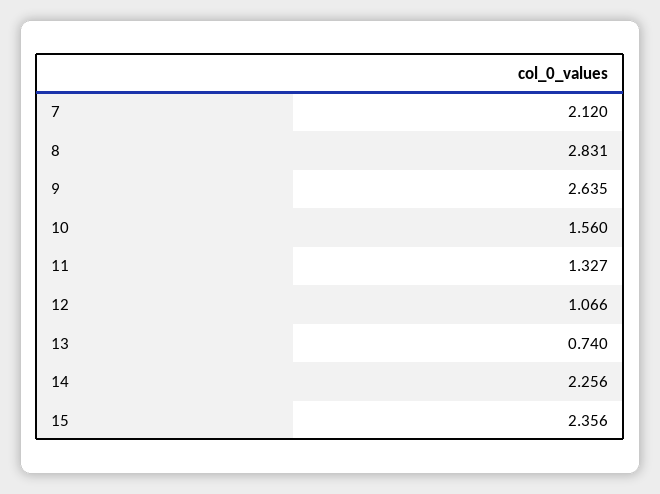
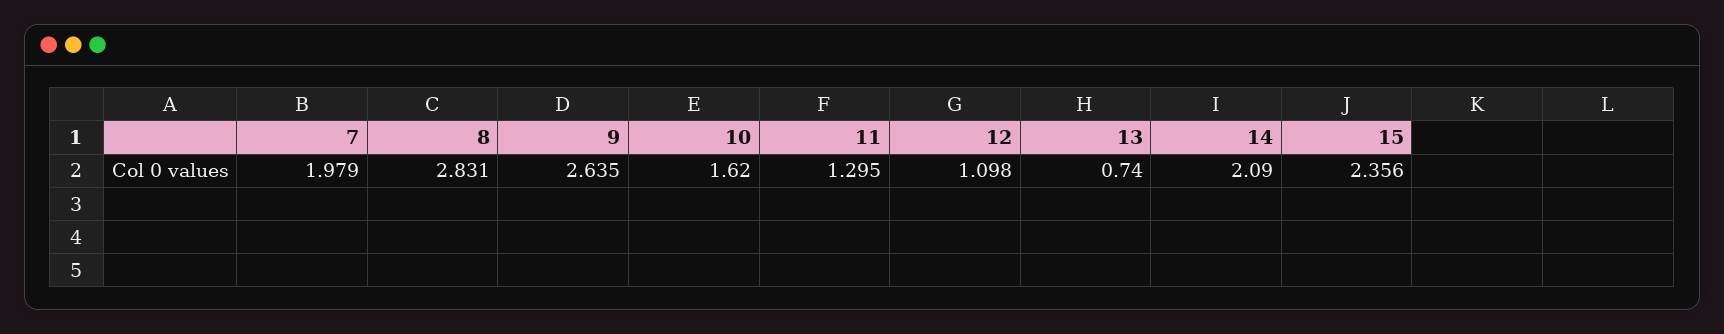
7: 2.12 -> 1.979
10: 1.56 -> 1.62
11: 1.327 -> 1.295
12: 1.066 -> 1.098
14: 2.256 -> 2.09

